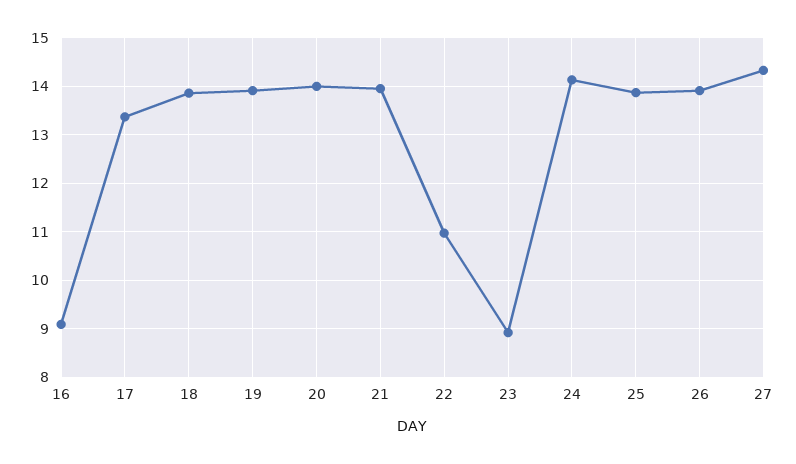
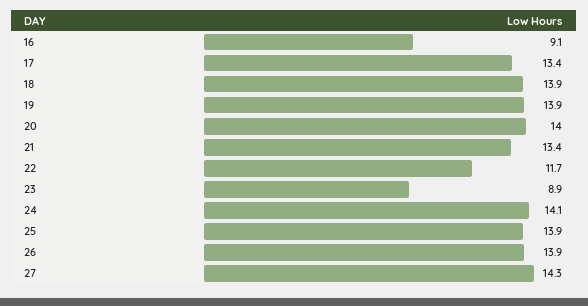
21: 14 -> 13.4
22: 11 -> 11.7

